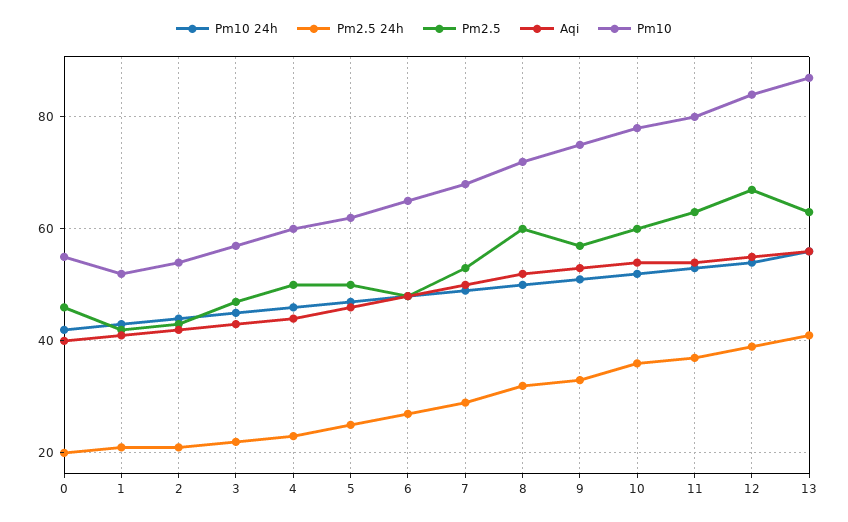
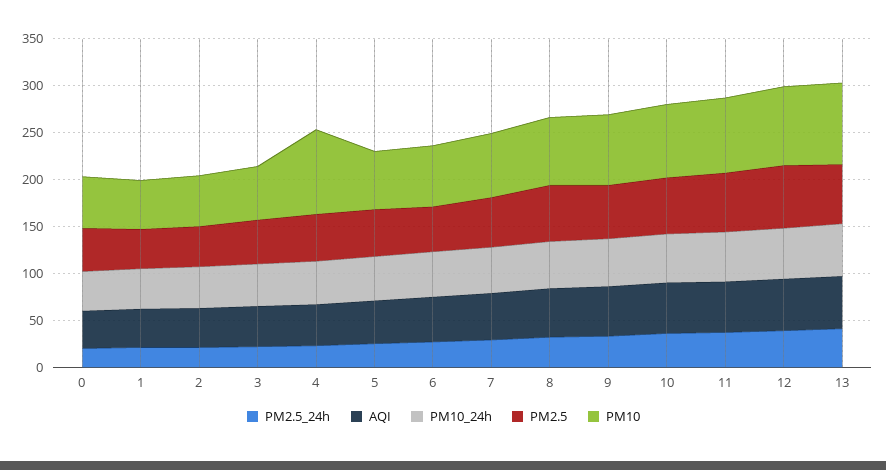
Pm10, 4: 60 -> 90

